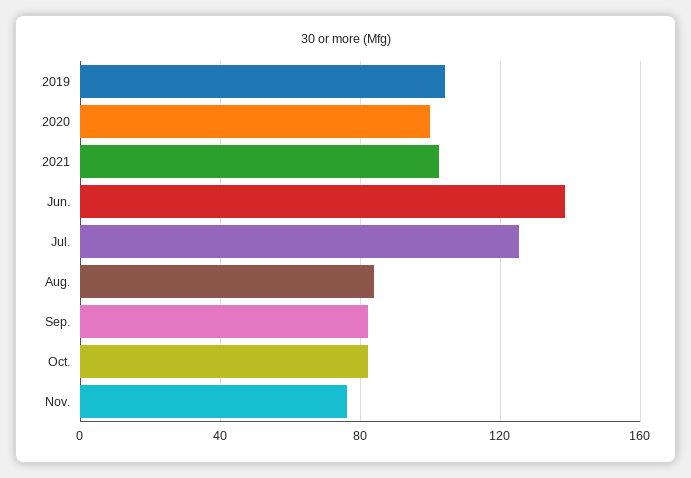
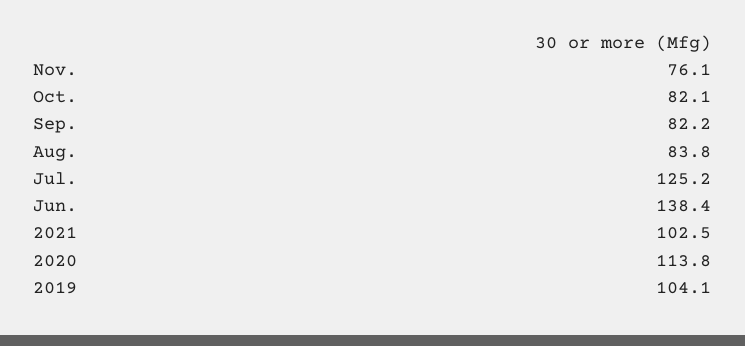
2020: 100 -> 113.8

